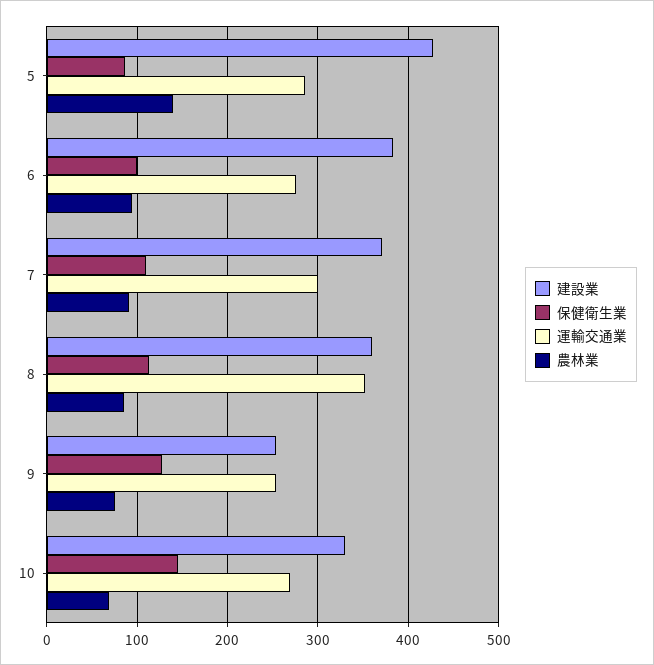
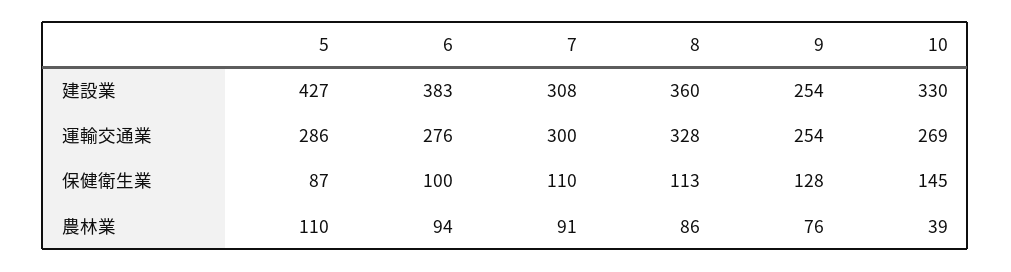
農林業, 5: 140 -> 110
建設業, 7: 370 -> 308
運輸交通業, 8: 350 -> 328
農林業, 10: 70 -> 39

